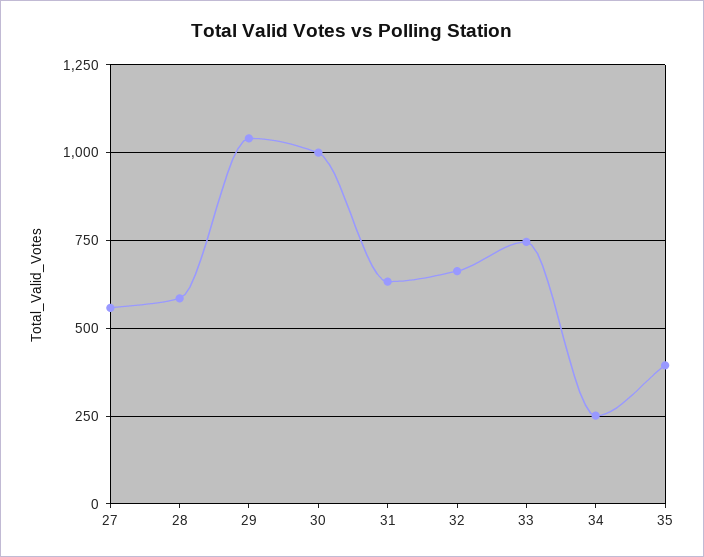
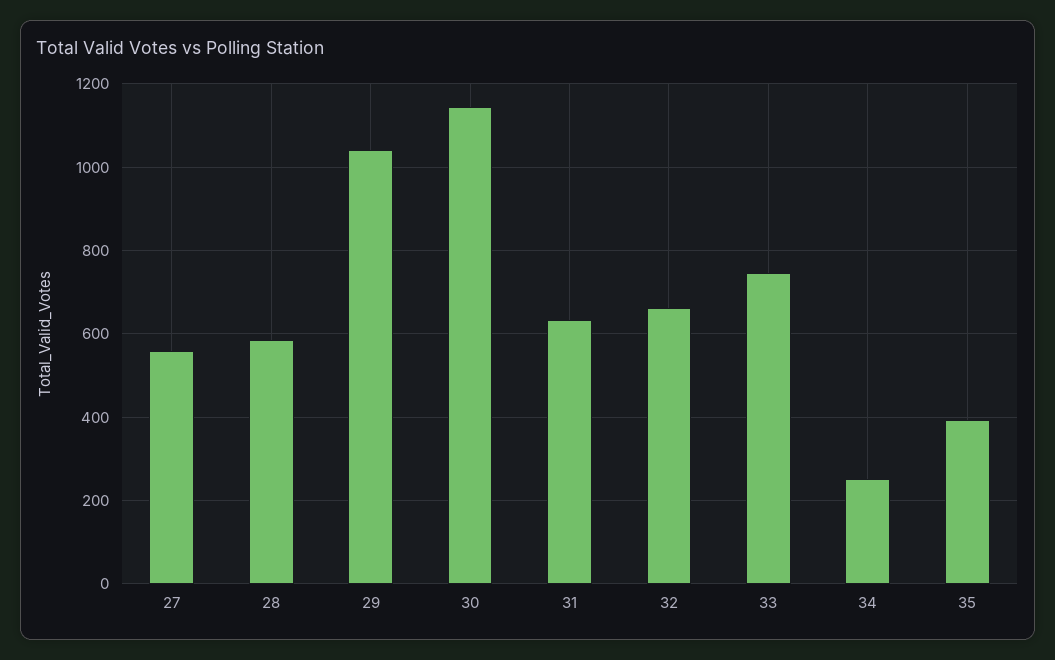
30: 1000 -> 1140

